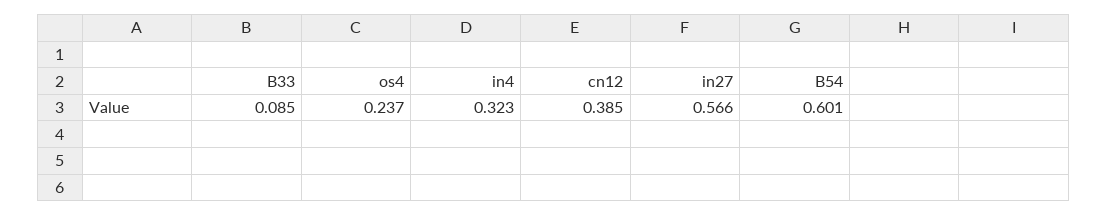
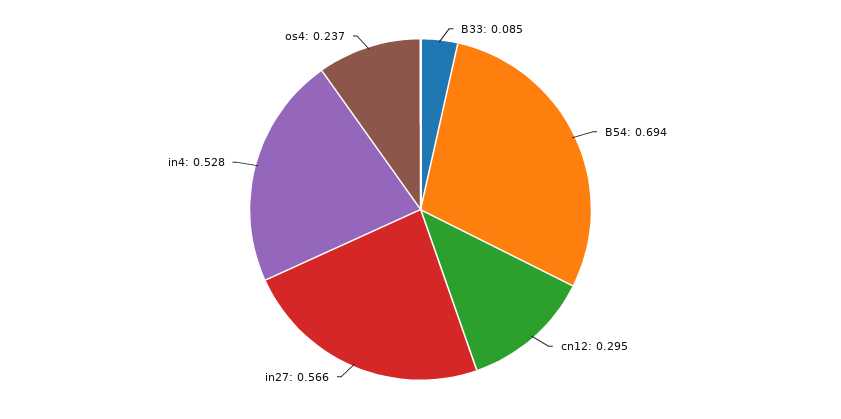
in4: 0.323 -> 0.528
cn12: 0.385 -> 0.295
B54: 0.601 -> 0.694

